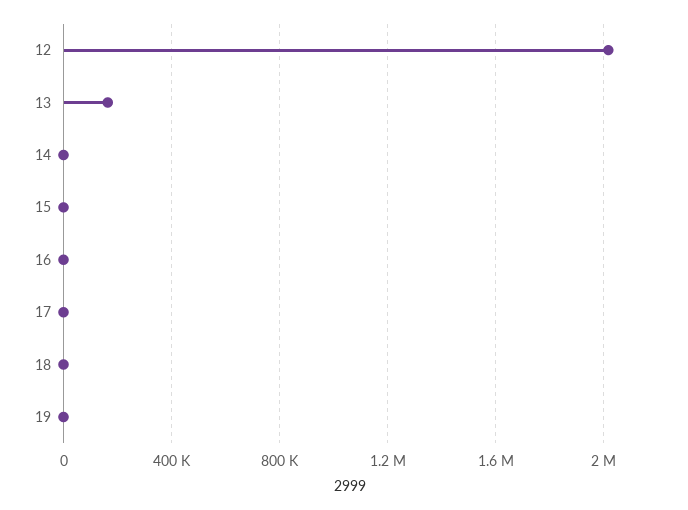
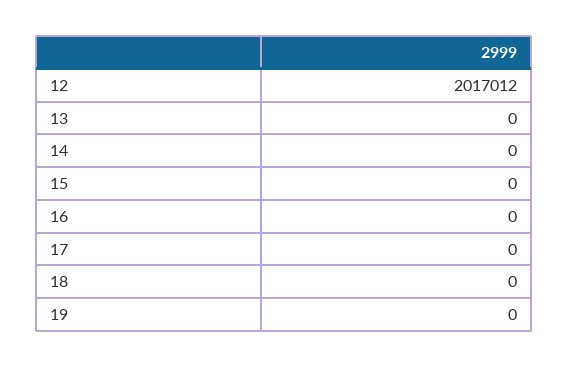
13: 150000 -> 0

